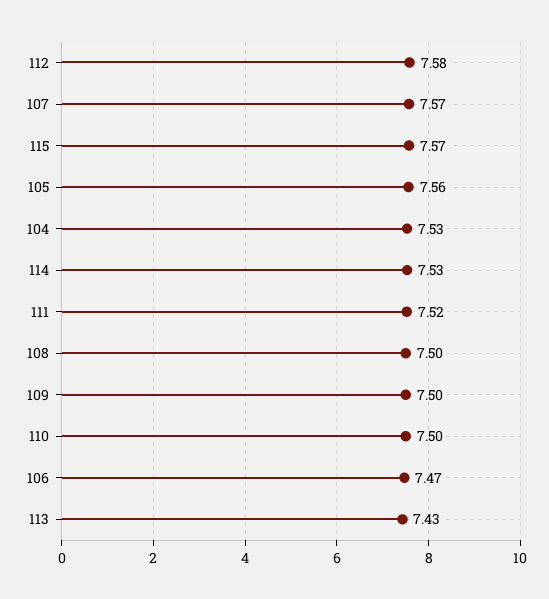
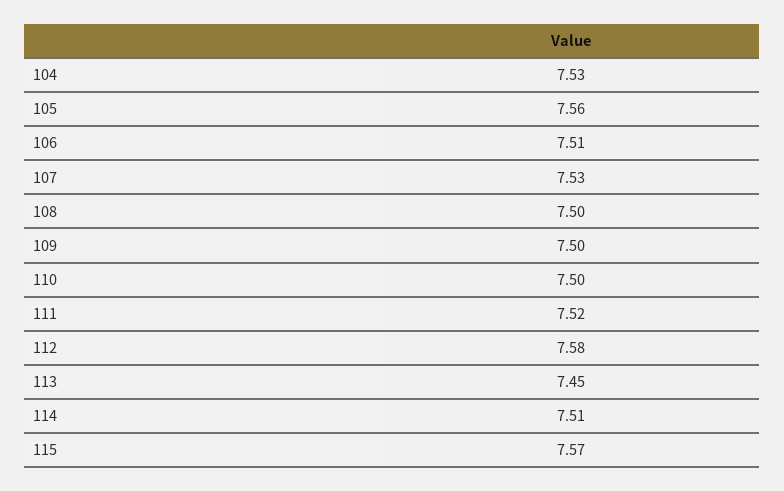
107: 7.57 -> 7.53
114: 7.53 -> 7.51
106: 7.47 -> 7.51
113: 7.43 -> 7.45

